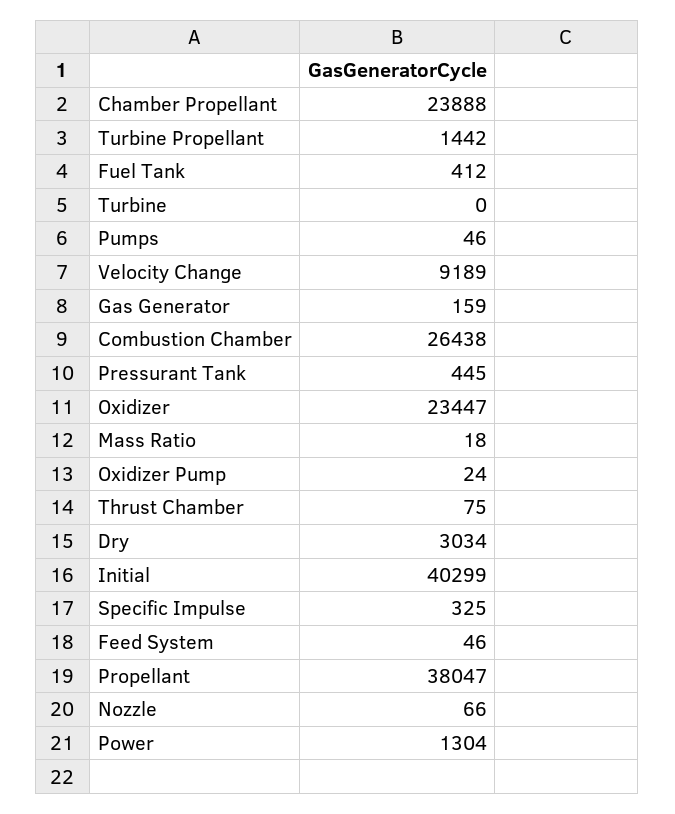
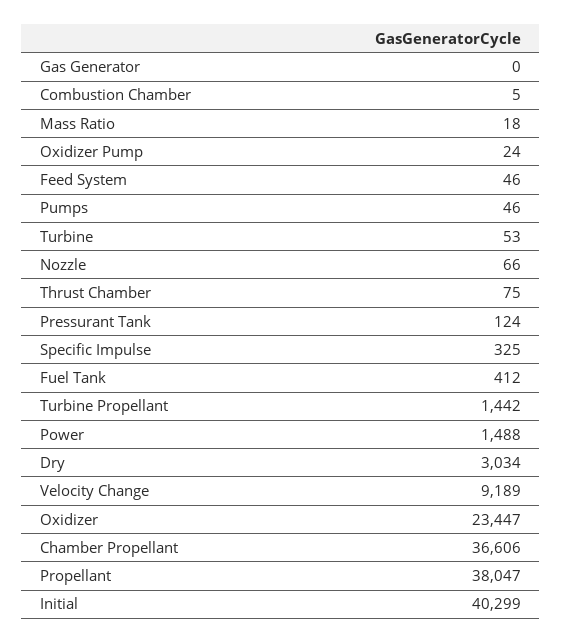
Chamber Propellant: 23888 -> 36606
Turbine: 0 -> 53
Gas Generator: 159 -> 0
Combustion Chamber: 26438 -> 5
Pressurant Tank: 445 -> 124
Power: 1304 -> 1488

